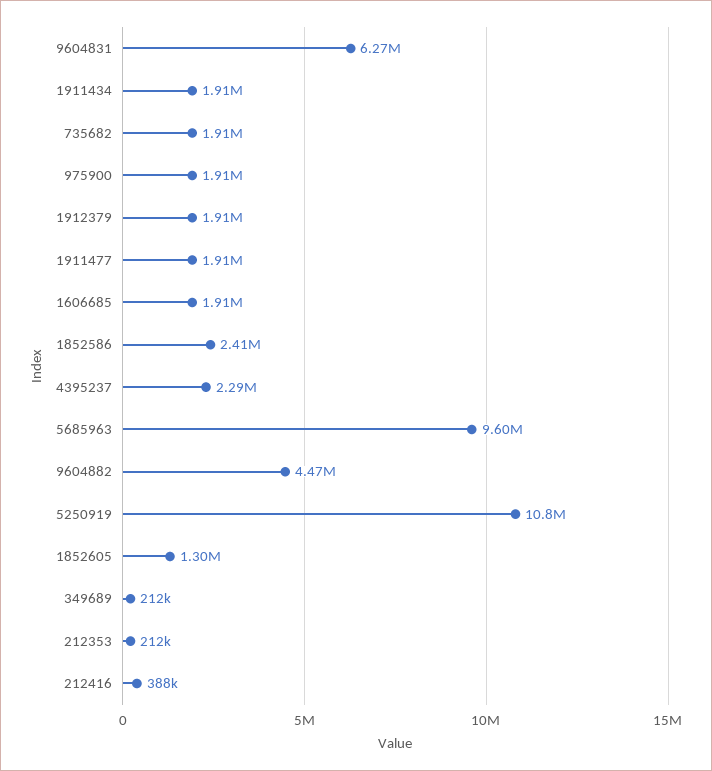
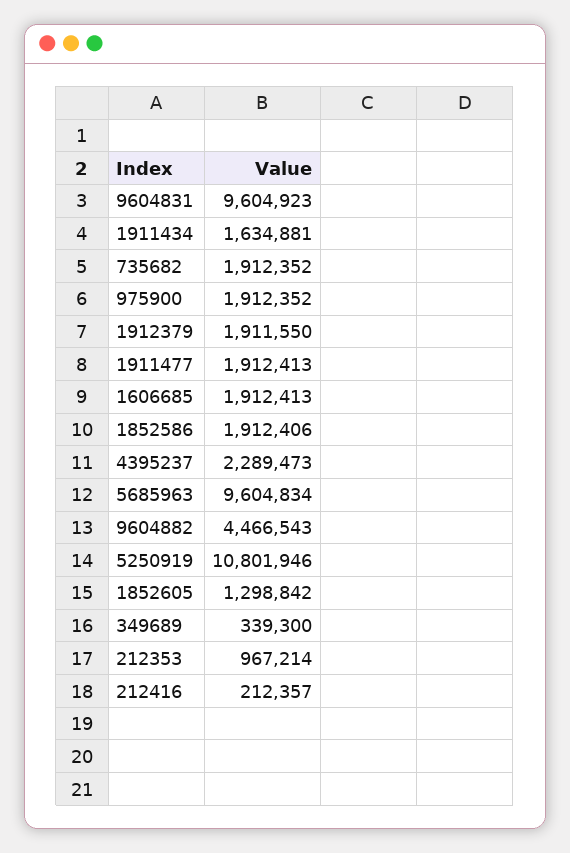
9604831: 6270000 -> 9604923
1911434: 1910000 -> 1634881
1852586: 2410000 -> 1912406
349689: 212000 -> 339300
212353: 212000 -> 967214
212416: 388000 -> 212357

